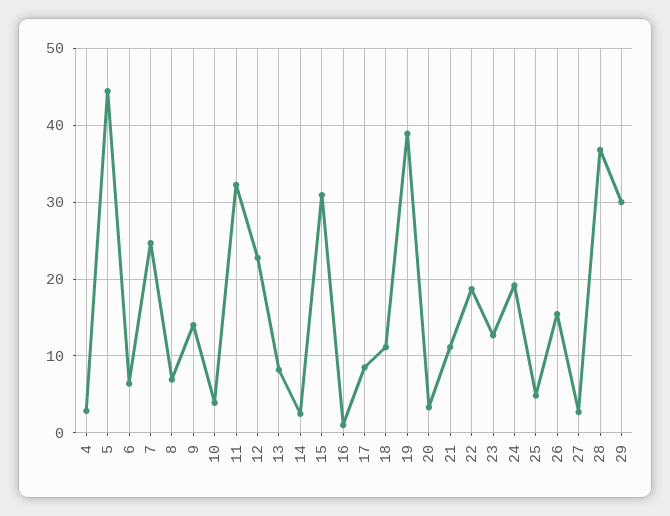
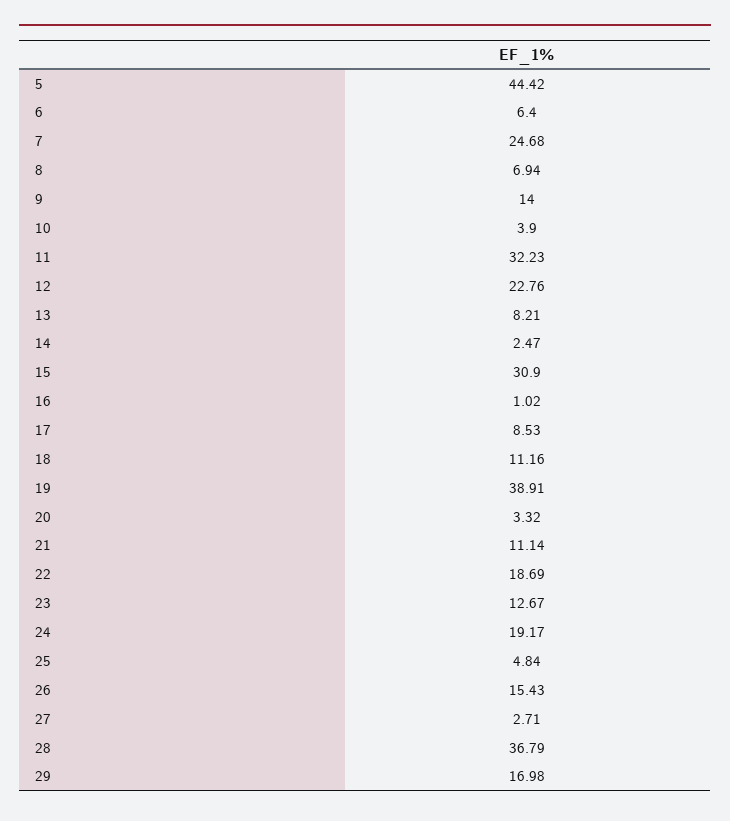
4: 3 -> none
29: 30 -> 16.98

